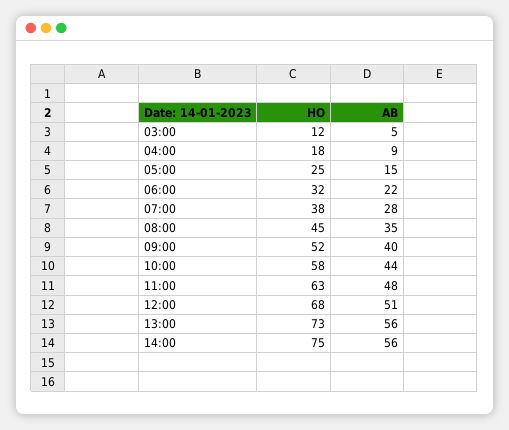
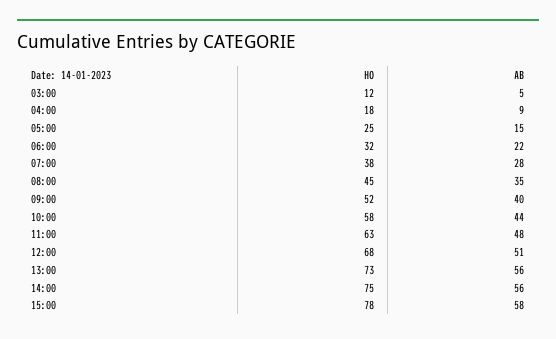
HO, 15:00: none -> 78
AB, 15:00: none -> 58

